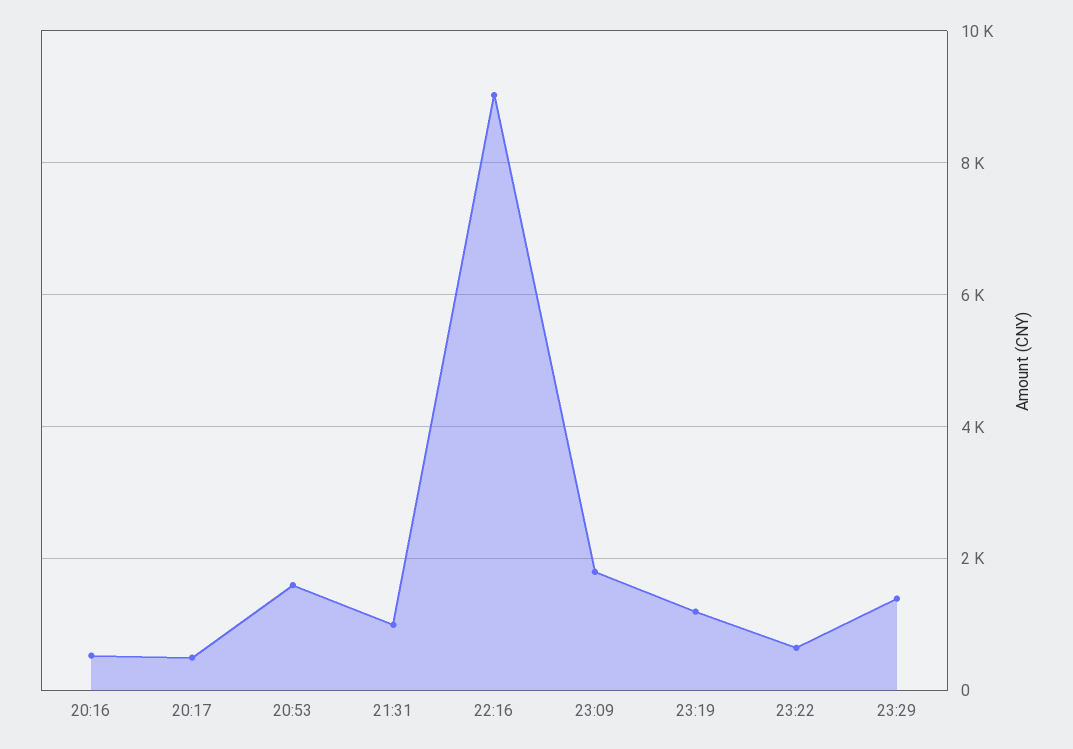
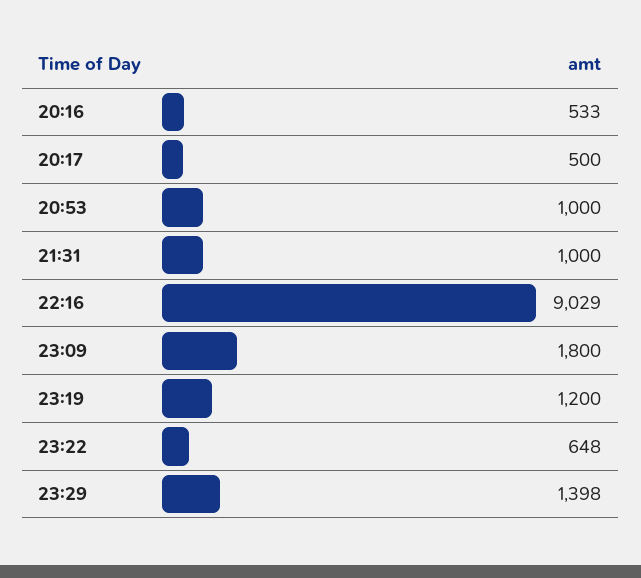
20:53: 1600 -> 1000

